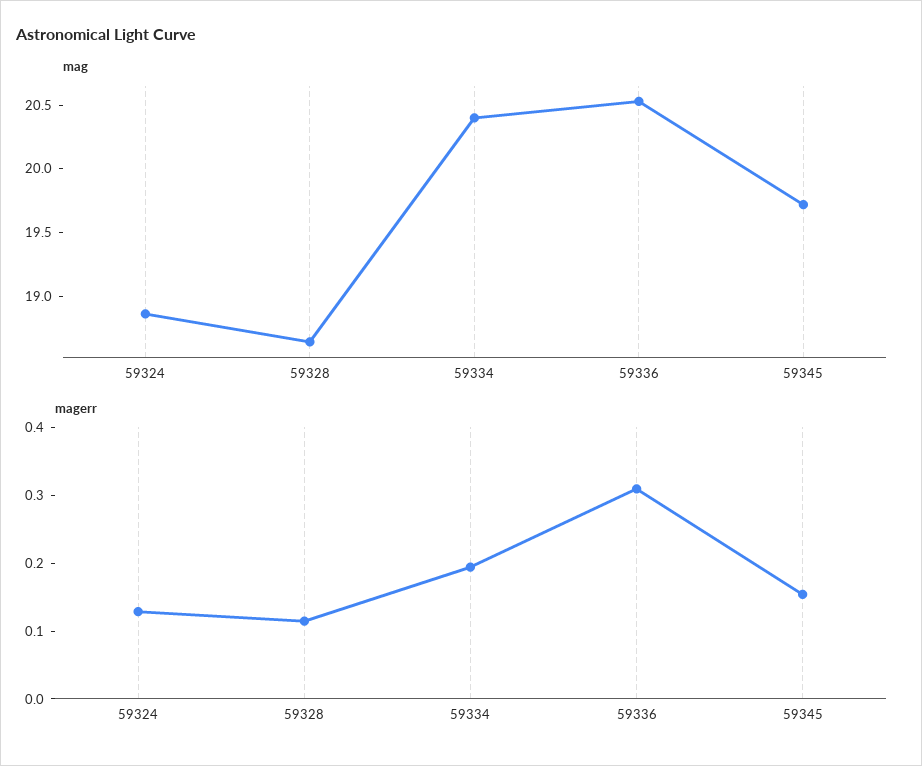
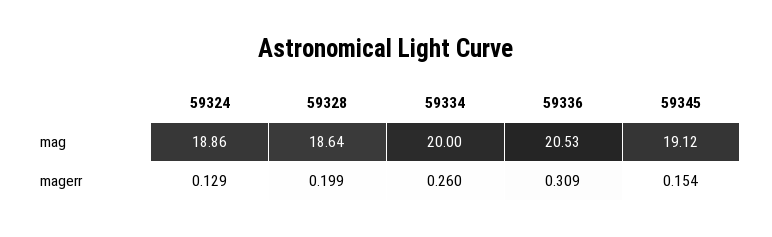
mag, 59334: 20.4 -> 20
mag, 59345: 19.7 -> 19.12
magerr, 59328: 0.12 -> 0.199
magerr, 59334: 0.2 -> 0.26

